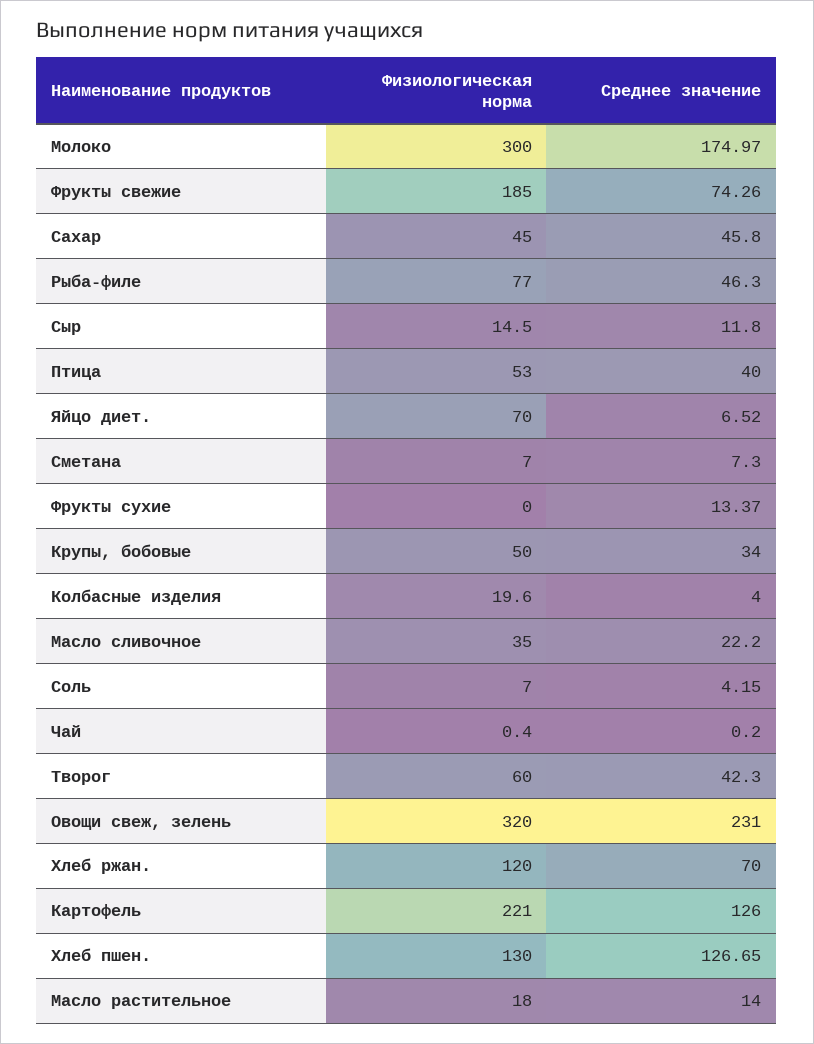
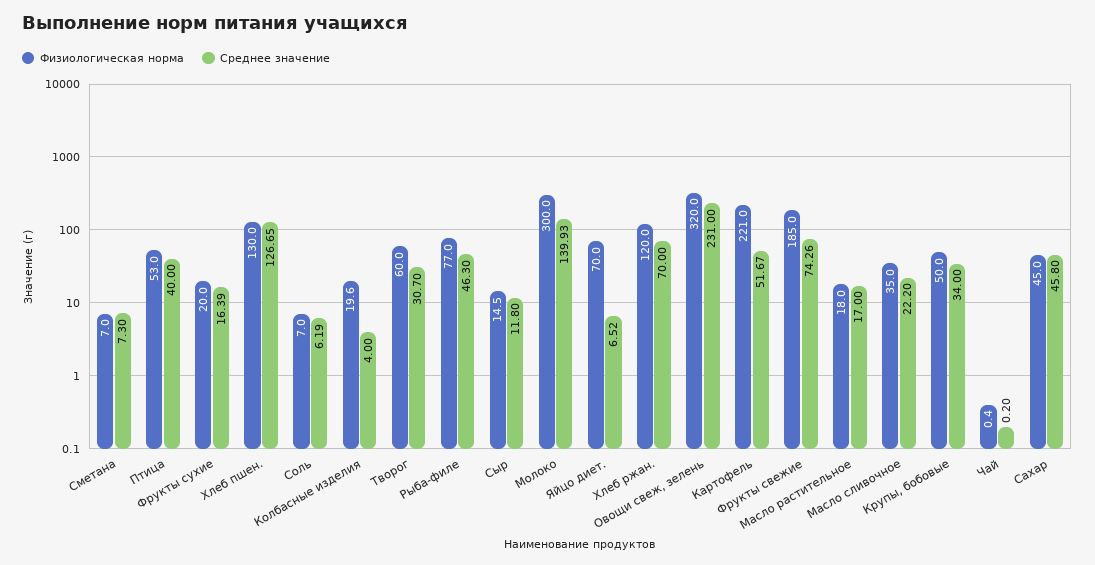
Среднее значение, Молоко: 174.97 -> 139.93
Физиологическая норма, Фрукты сухие: 0 -> 20
Среднее значение, Фрукты сухие: 13.37 -> 16.39
Среднее значение, Соль: 4.15 -> 6.19
Среднее значение, Творог: 42.3 -> 30.7
Среднее значение, Картофель: 126 -> 51.67
Среднее значение, Масло растительное: 14 -> 17

